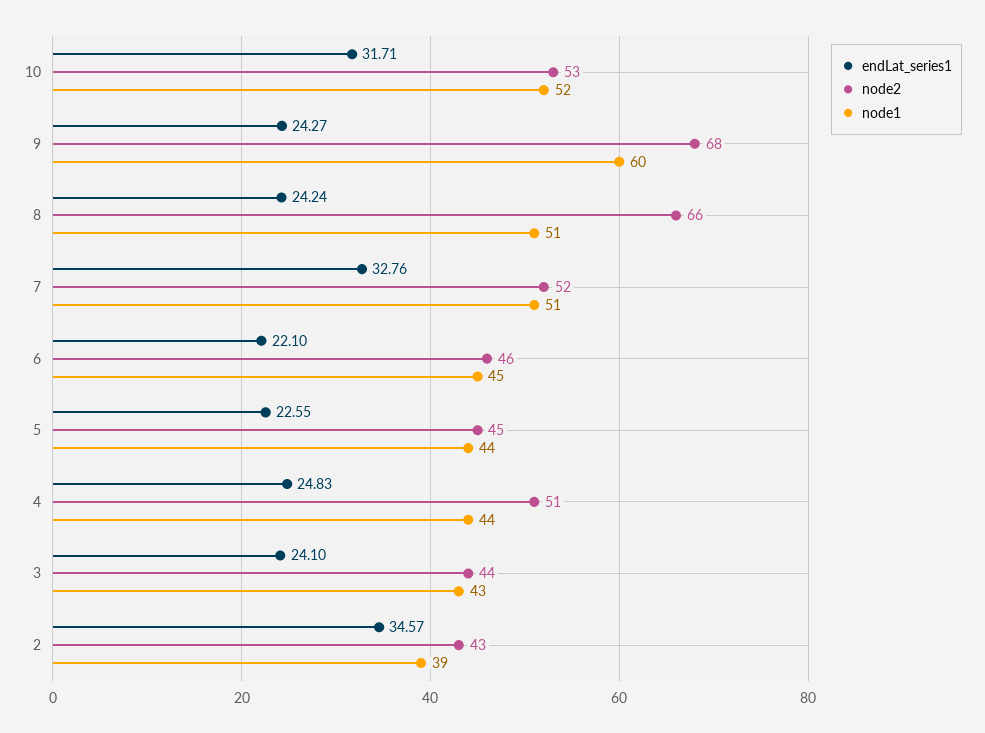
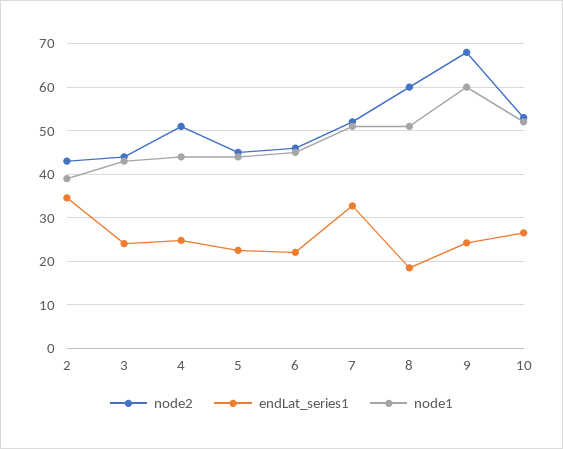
endLat_series1, 10: 31.71 -> 26
endLat_series1, 8: 24.24 -> 18
node2, 8: 66 -> 60

